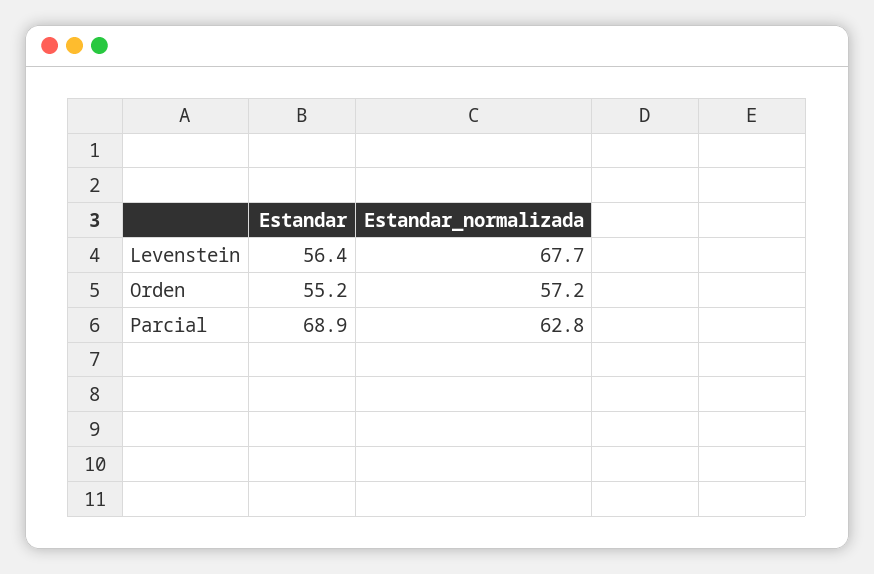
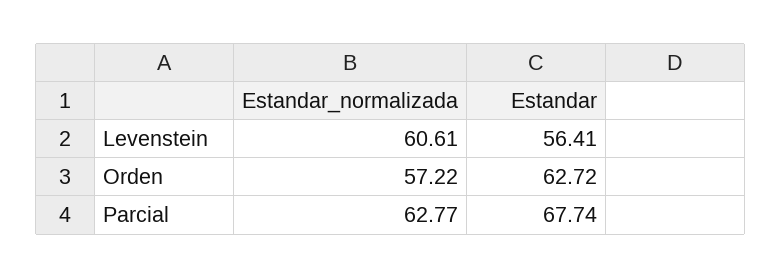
Estandar_normalizada, Levenstein: 67.7 -> 60.61
Estandar, Orden: 55.2 -> 62.72
Estandar, Parcial: 68.9 -> 67.74

